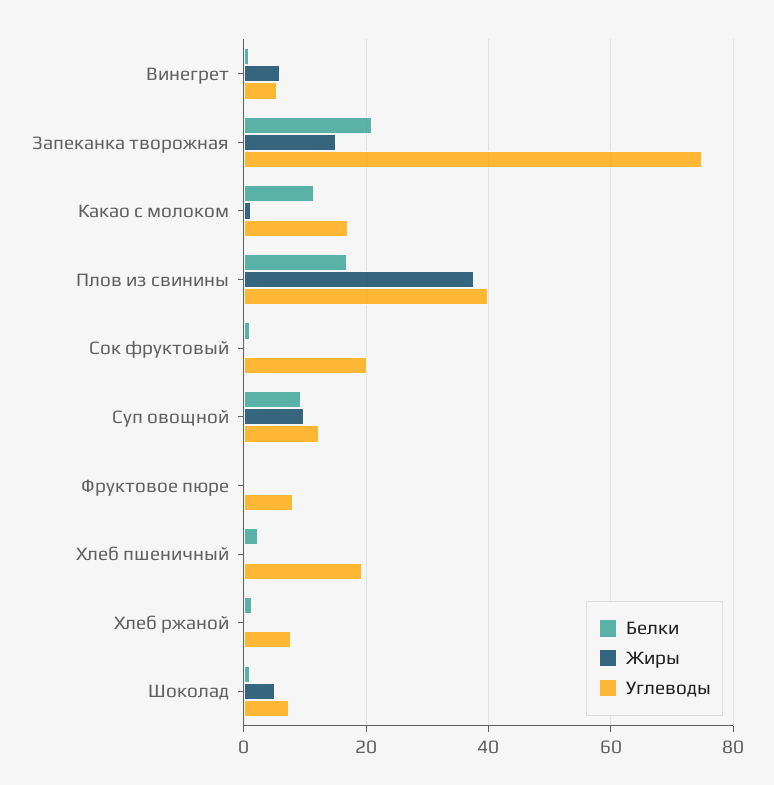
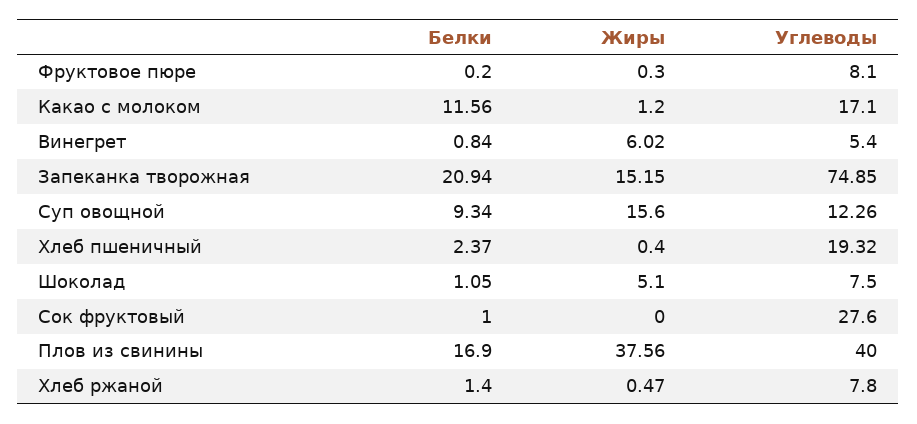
Углеводы, Сок фруктовый: 20 -> 27.6
Жиры, Суп овощной: 10 -> 15.6

